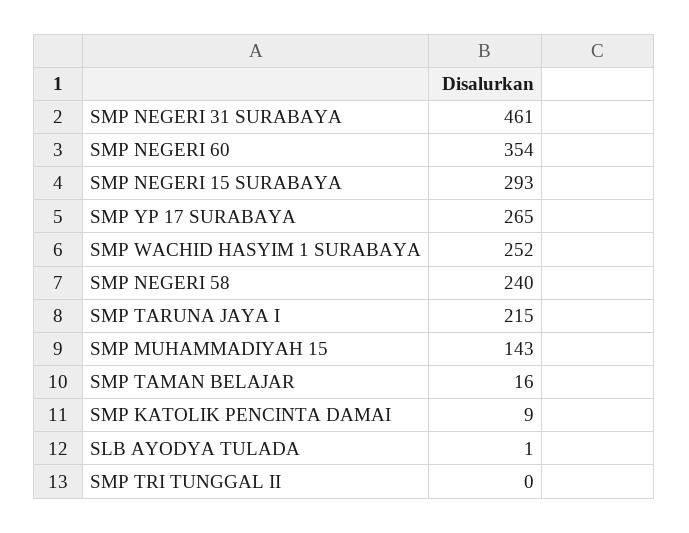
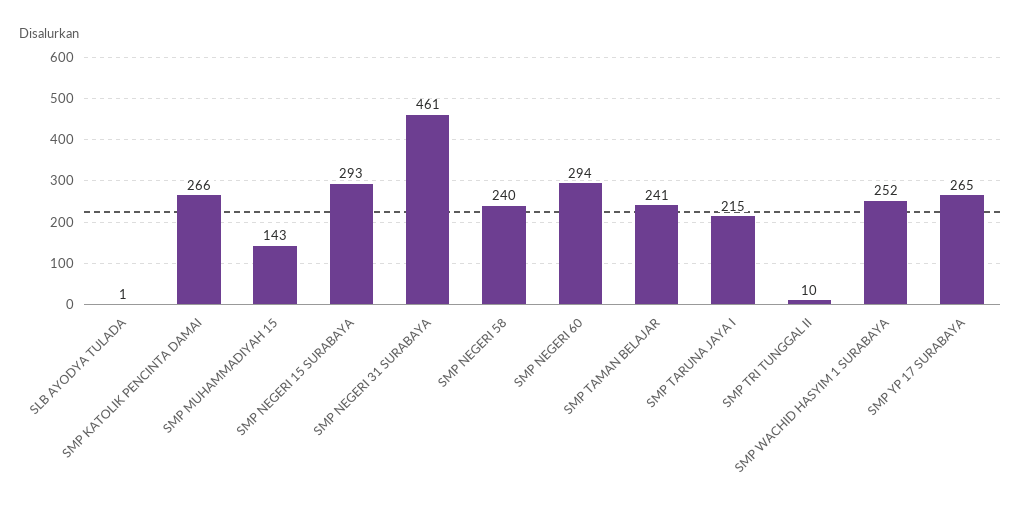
SMP NEGERI 60: 354 -> 294
SMP TAMAN BELAJAR: 16 -> 241
SMP KATOLIK PENCINTA DAMAI: 9 -> 266
SMP TRI TUNGGAL II: 0 -> 10

